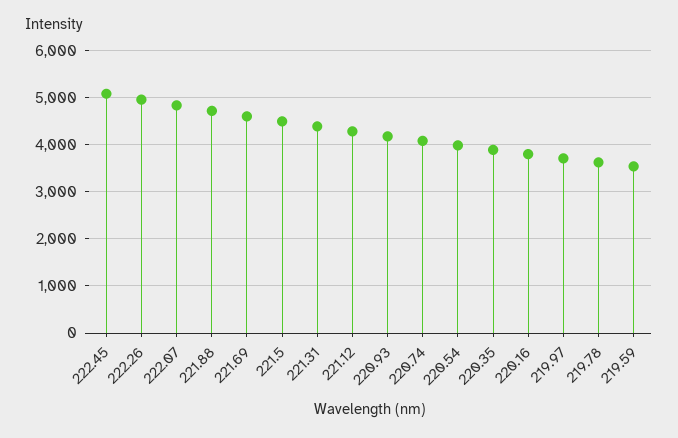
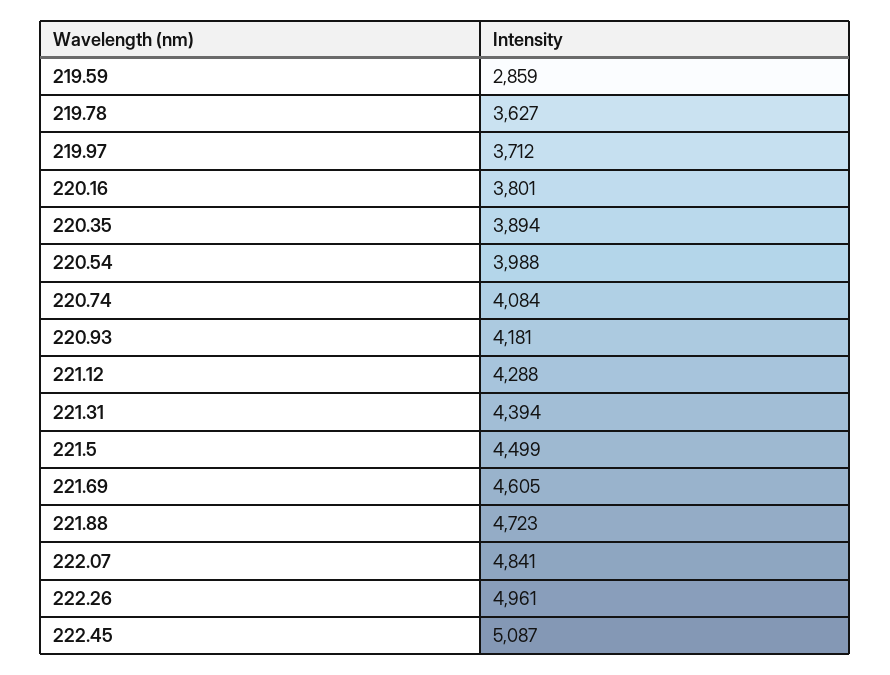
219.59: 3600 -> 2859

